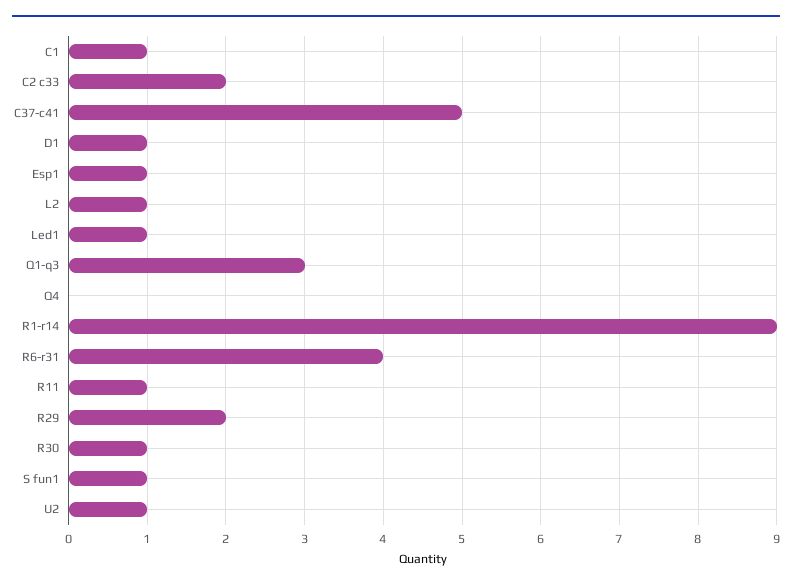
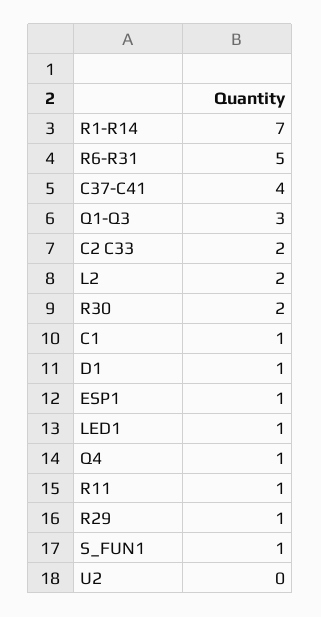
C37-c41: 5 -> 4
L2: 1 -> 2
Q4: 0 -> 1
R1-r14: 9 -> 7
R6-r31: 4 -> 5
R29: 2 -> 1
R30: 1 -> 2
U2: 1 -> 0

